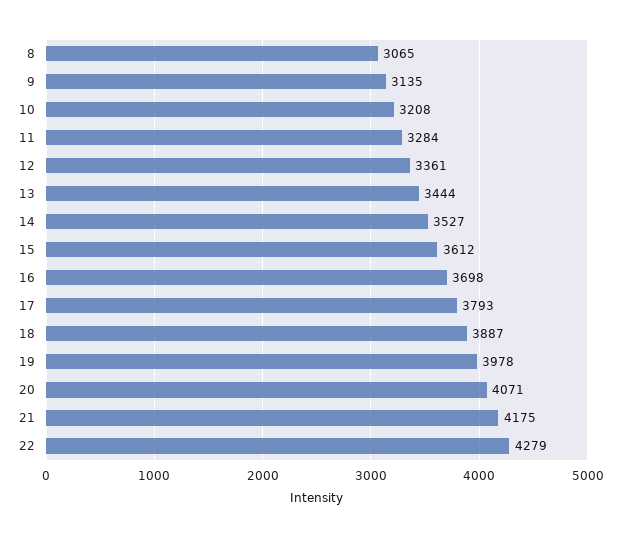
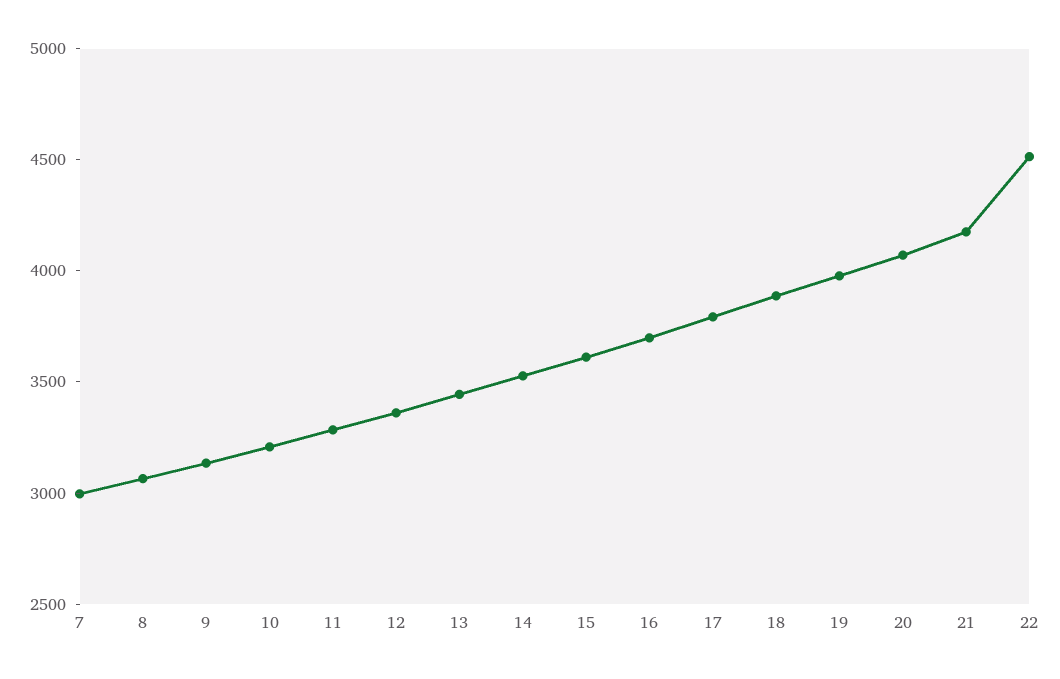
22: 4279 -> 4500
7: none -> 3000

